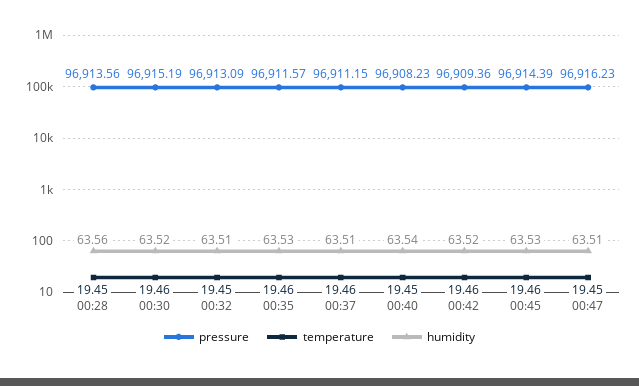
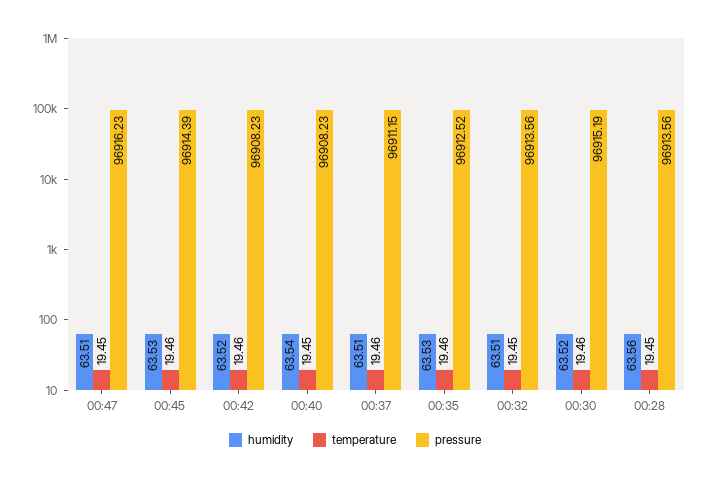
pressure, 00:32: 96913.09 -> 96913.56
pressure, 00:35: 96911.57 -> 96912.52
pressure, 00:42: 96909.36 -> 96908.23

